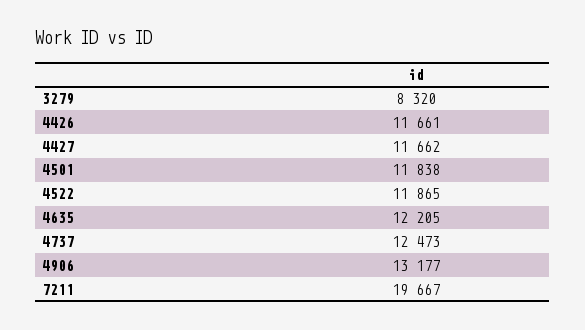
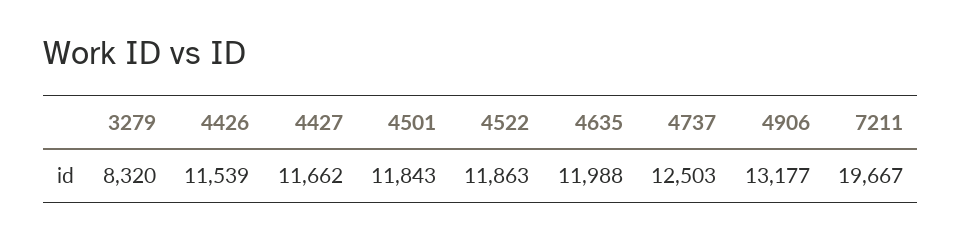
4426: 11661 -> 11539
4501: 11838 -> 11843
4522: 11865 -> 11863
4635: 12205 -> 11988
4737: 12473 -> 12503

